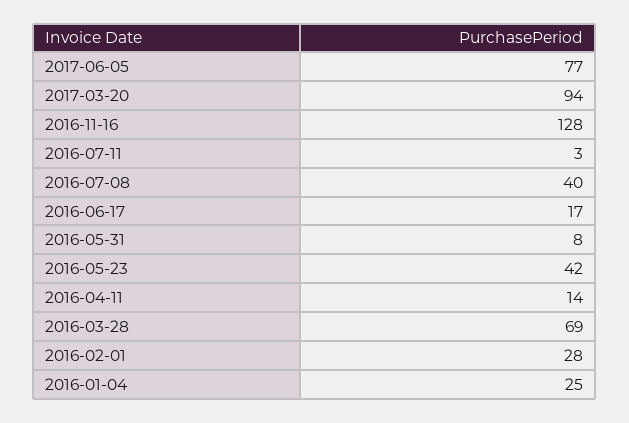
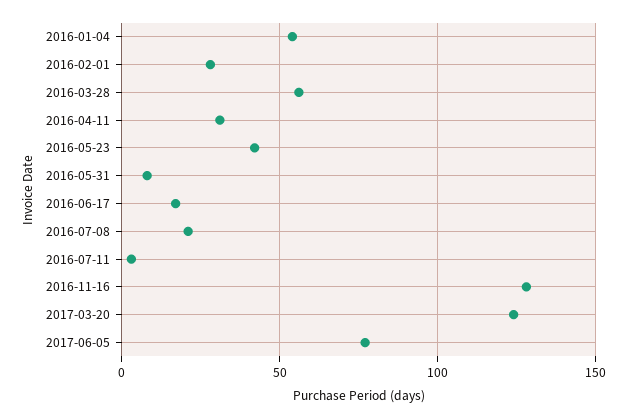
2017-03-20: 94 -> 125
2016-07-08: 40 -> 20
2016-04-11: 14 -> 30
2016-03-28: 69 -> 55
2016-01-04: 25 -> 55

